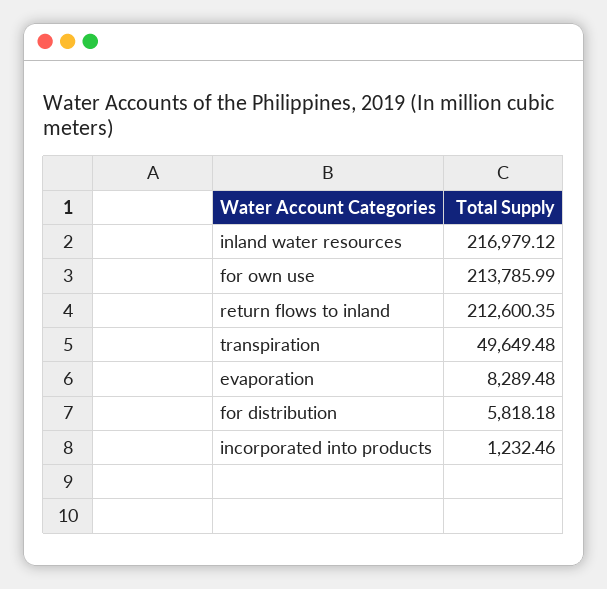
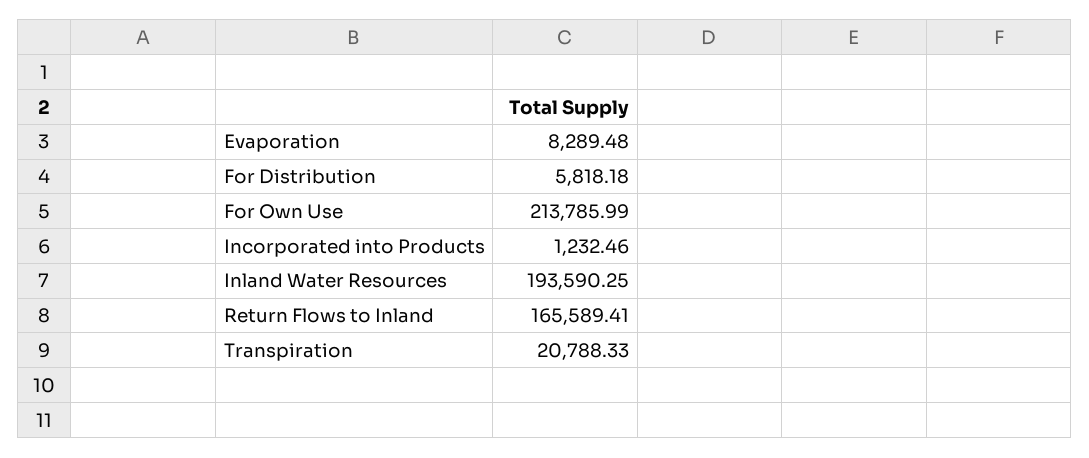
inland water resources: 216979.12 -> 193590.25
return flows to inland: 212600.35 -> 165589.41
transpiration: 49649.48 -> 20788.33

